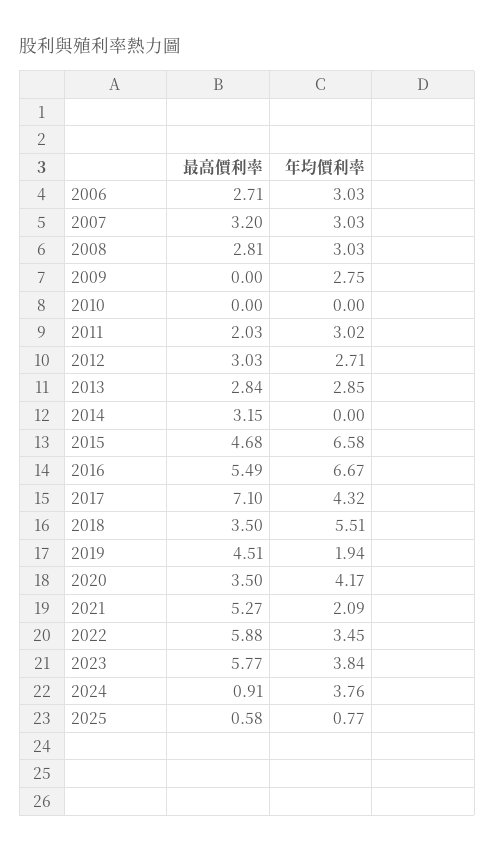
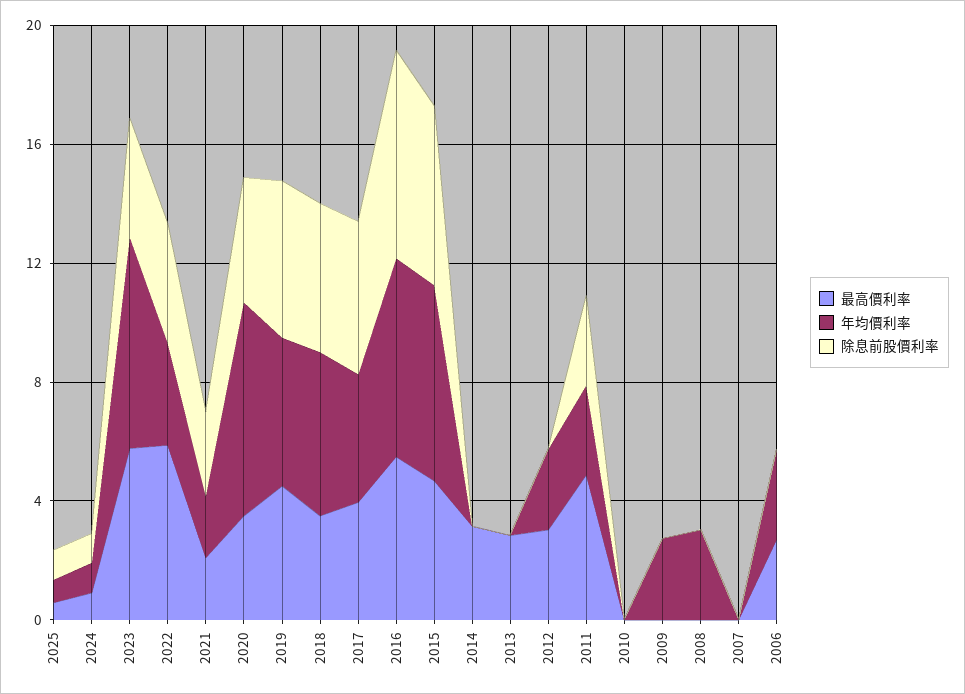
最高價利率, 2007: 3.2 -> 0
年均價利率, 2007: 3.03 -> 0
最高價利率, 2008: 2.81 -> 0
最高價利率, 2011: 2.03 -> 5
年均價利率, 2013: 2.85 -> 0
最高價利率, 2017: 7.1 -> 4
年均價利率, 2019: 1.94 -> 5
年均價利率, 2020: 4.17 -> 7
最高價利率, 2021: 5.27 -> 2
年均價利率, 2023: 3.84 -> 7
年均價利率, 2024: 3.76 -> 1
除息前股價利率, 2025: none -> 1
除息前股價利率, 2024: none -> 1
除息前股價利率, 2023: none -> 4
除息前股價利率, 2022: none -> 4
除息前股價利率, 2021: none -> 3
除息前股價利率, 2020: none -> 4
除息前股價利率, 2019: none -> 5
除息前股價利率, 2018: none -> 5
除息前股價利率, 2017: none -> 5
除息前股價利率, 2016: none -> 7
除息前股價利率, 2015: none -> 6
除息前股價利率, 2014: none -> 0
除息前股價利率, 2013: none -> 0
除息前股價利率, 2012: none -> 0
除息前股價利率, 2011: none -> 3
除息前股價利率, 2010: none -> 0
除息前股價利率, 2009: none -> 0
除息前股價利率, 2008: none -> 0
除息前股價利率, 2007: none -> 0
除息前股價利率, 2006: none -> 0

